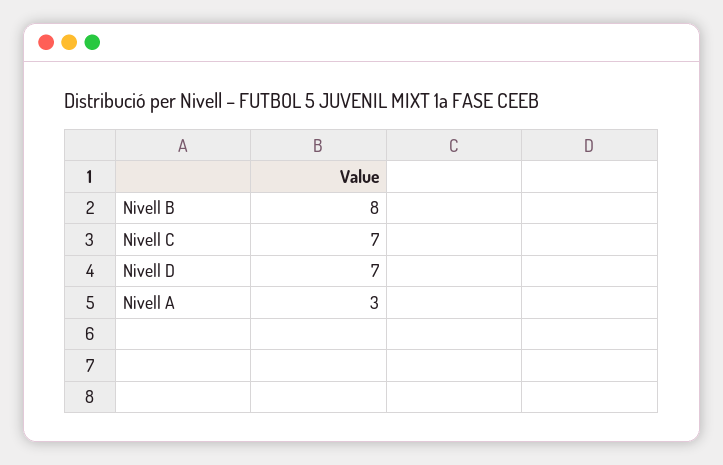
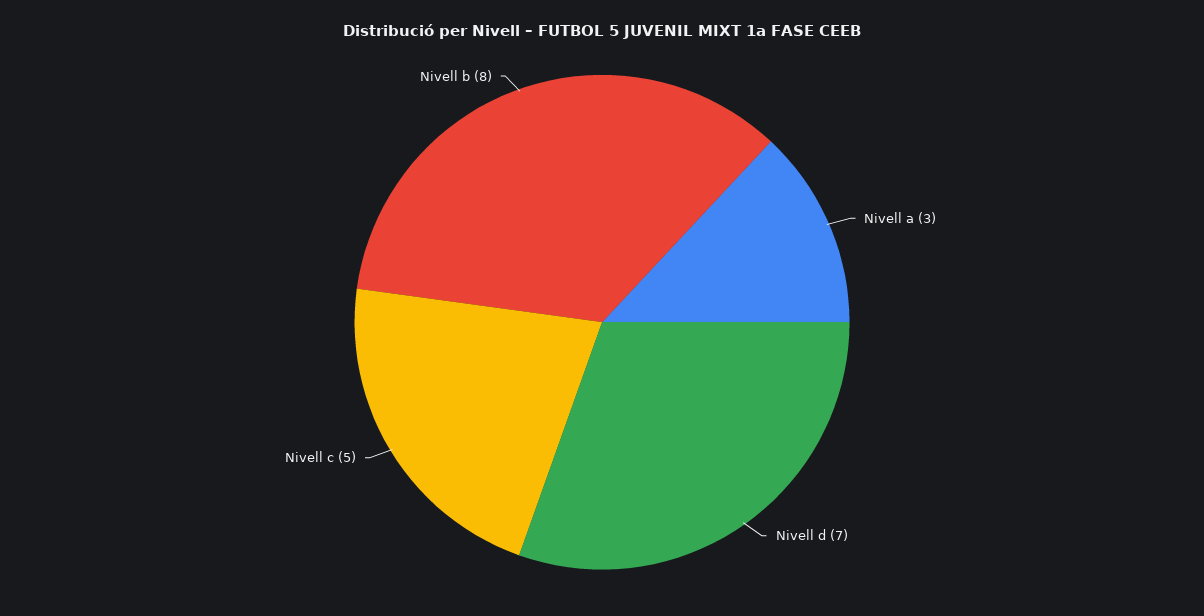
Nivell C: 7 -> 5

